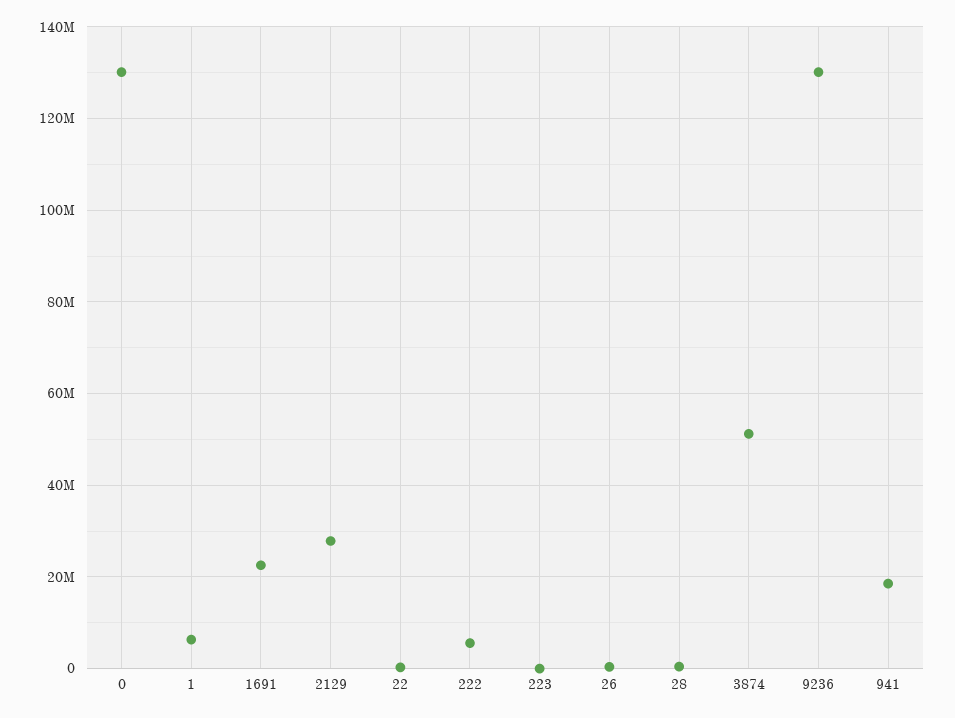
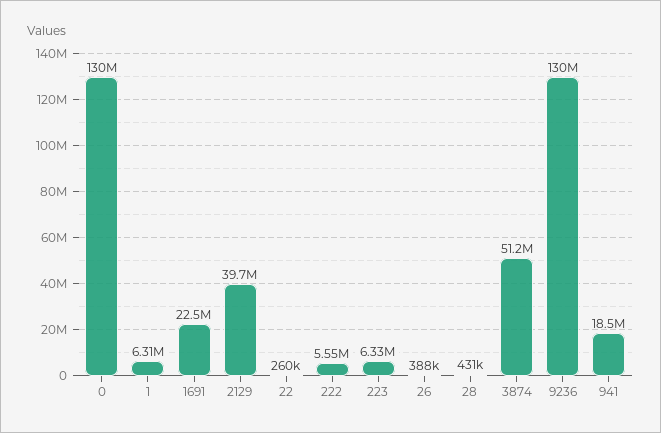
2129: 28000000 -> 39700000
223: 0 -> 6330000

